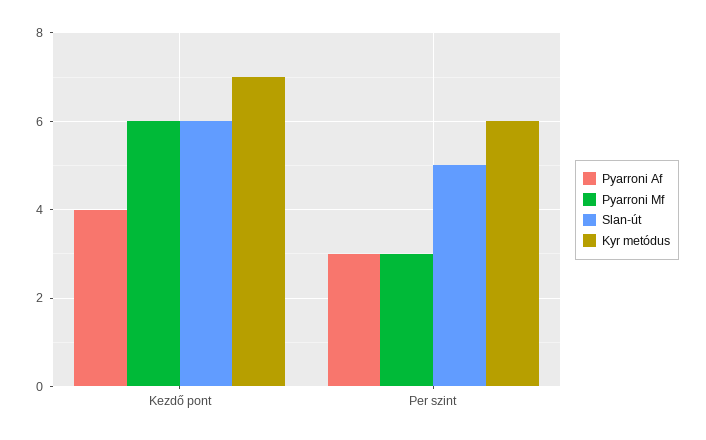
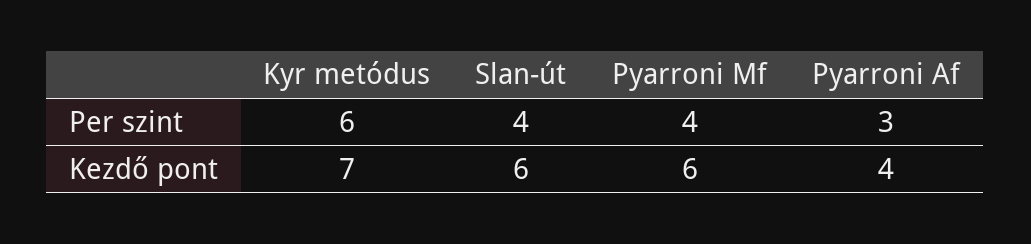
Pyarroni Mf, Per szint: 3 -> 4
Slan-út, Per szint: 5 -> 4

